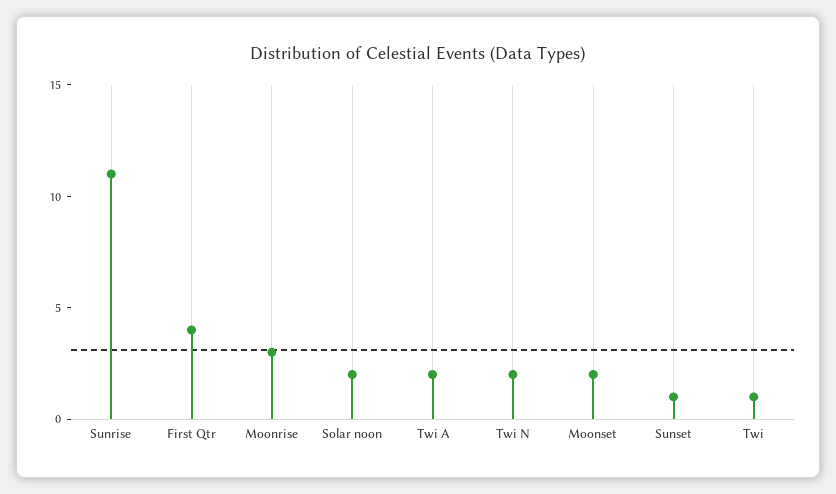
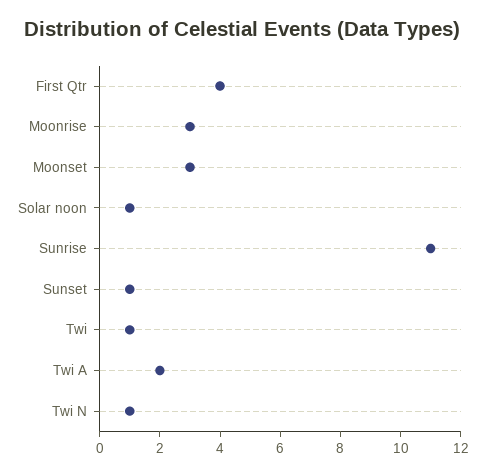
Solar noon: 2 -> 1
Twi N: 2 -> 1
Moonset: 2 -> 3

